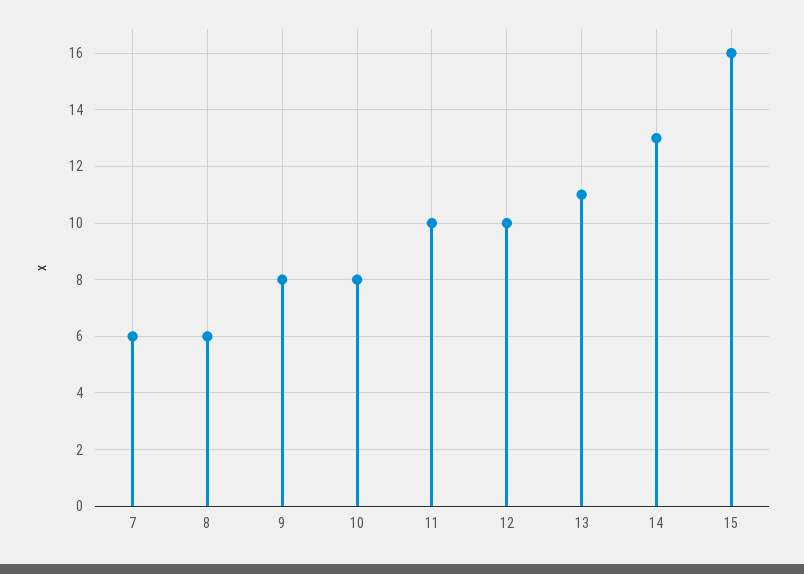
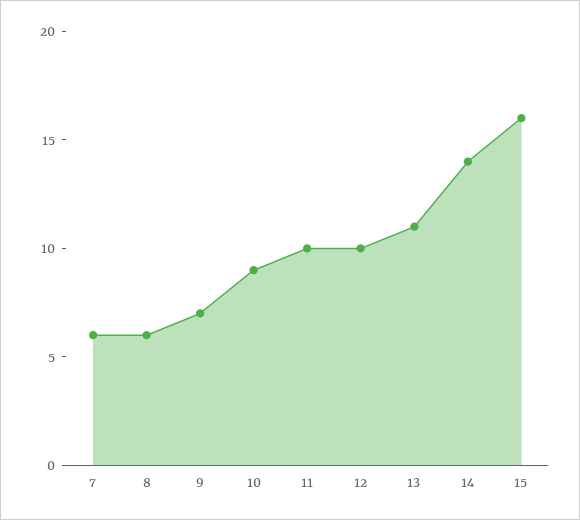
9: 8 -> 7
10: 8 -> 9
14: 13 -> 14

